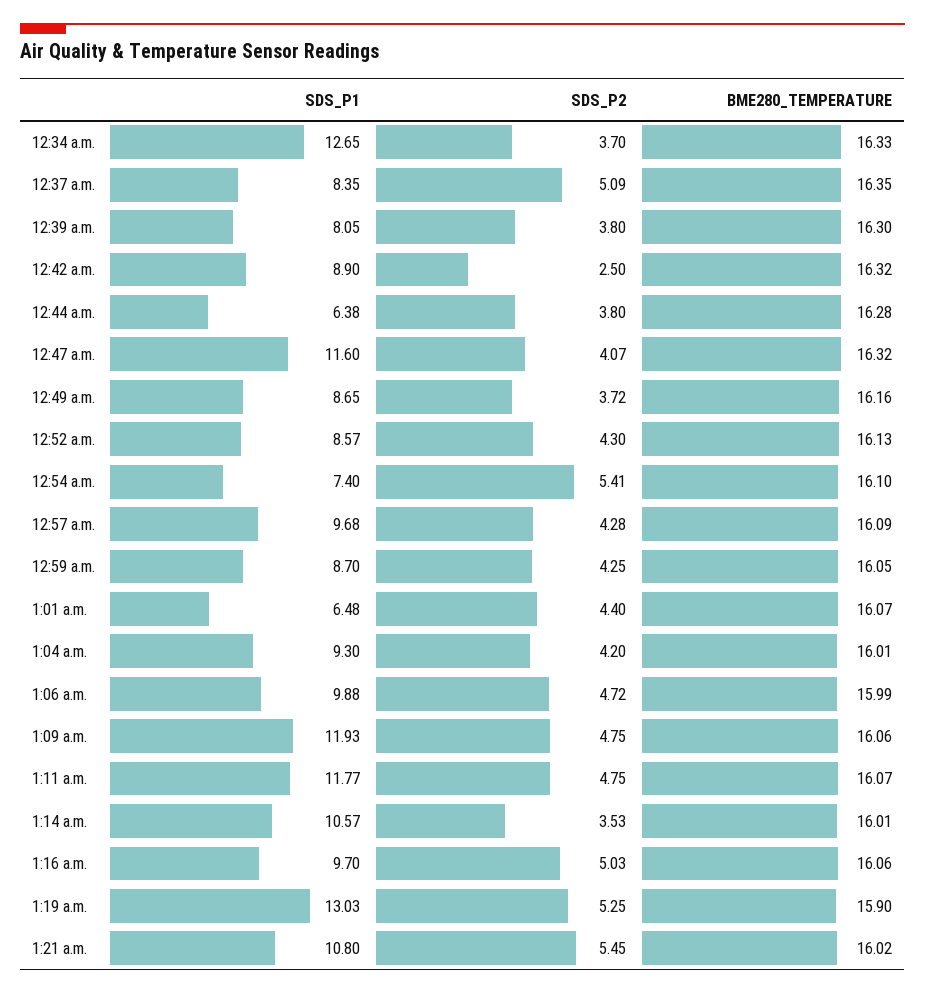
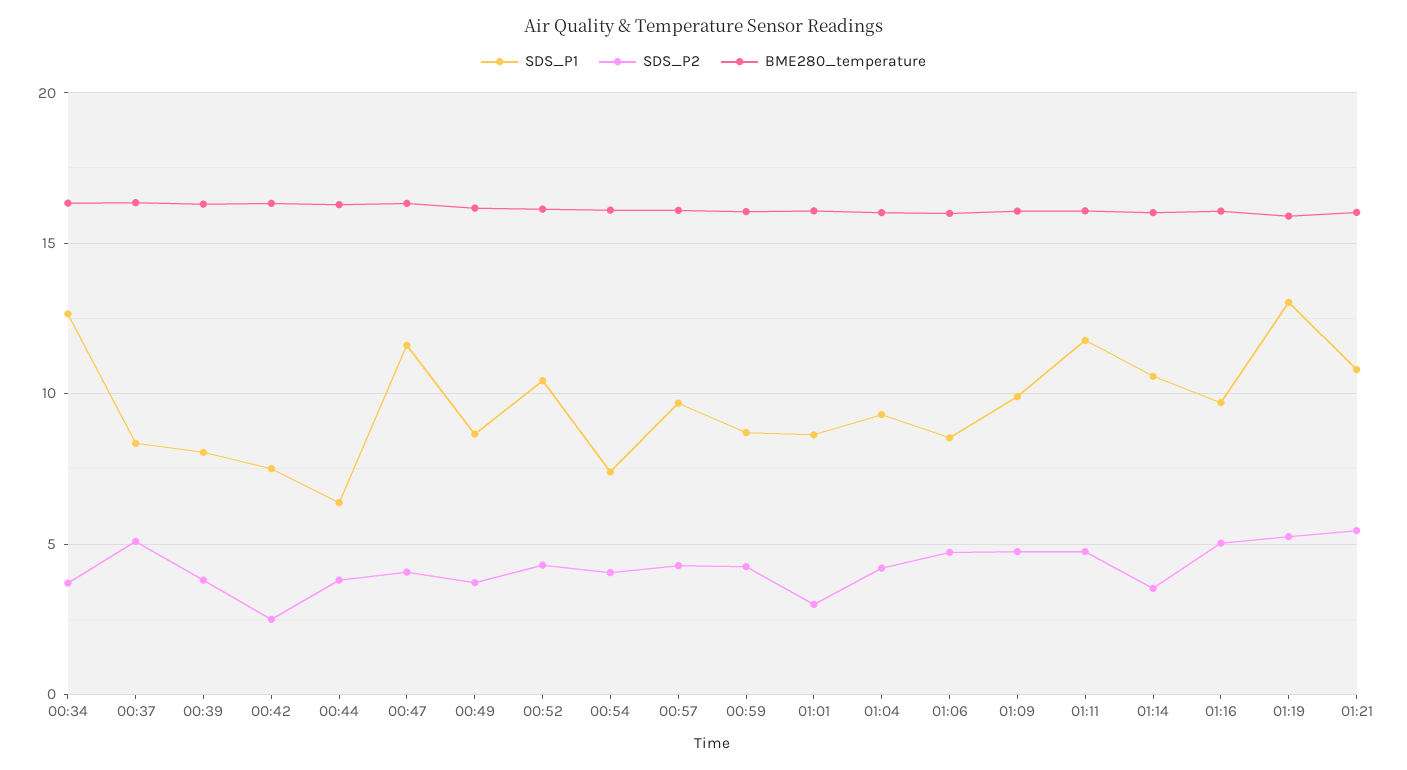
SDS_P1, 12:42 a.m.: 8.9 -> 7.5
SDS_P1, 12:52 a.m.: 8.57 -> 10.5
SDS_P2, 12:54 a.m.: 5.41 -> 4
SDS_P1, 1:01 a.m.: 6.48 -> 8.5
SDS_P2, 1:01 a.m.: 4.4 -> 3
SDS_P1, 1:06 a.m.: 9.88 -> 8.5
SDS_P1, 1:09 a.m.: 11.93 -> 10

